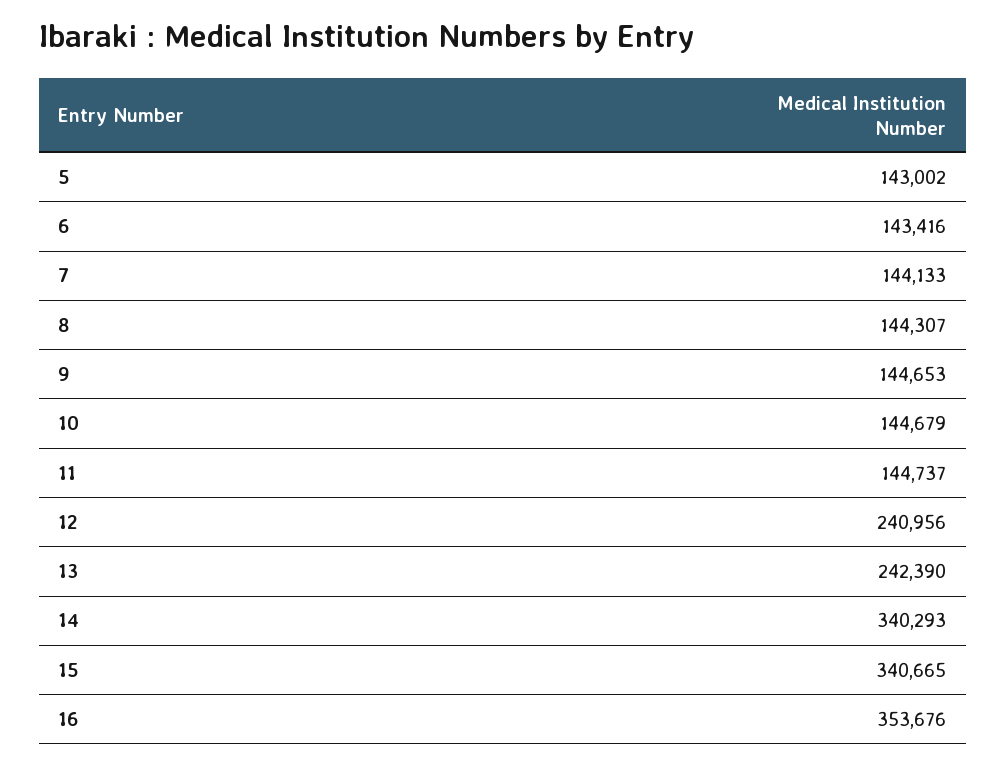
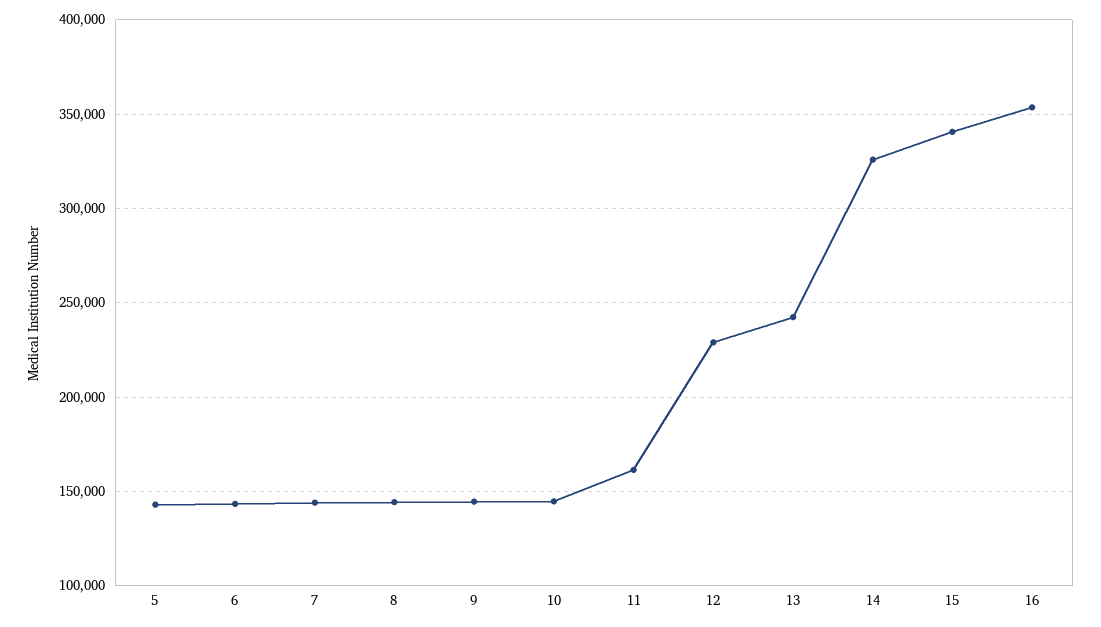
11: 144737 -> 160000
12: 240956 -> 230000
14: 340293 -> 325000

